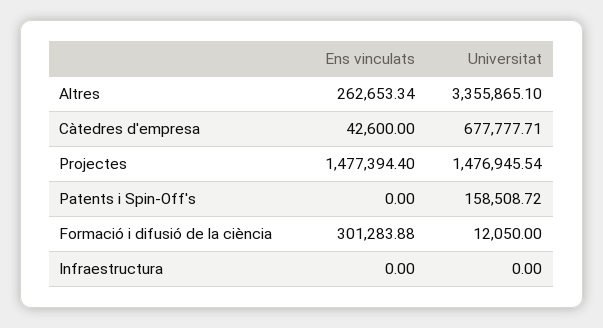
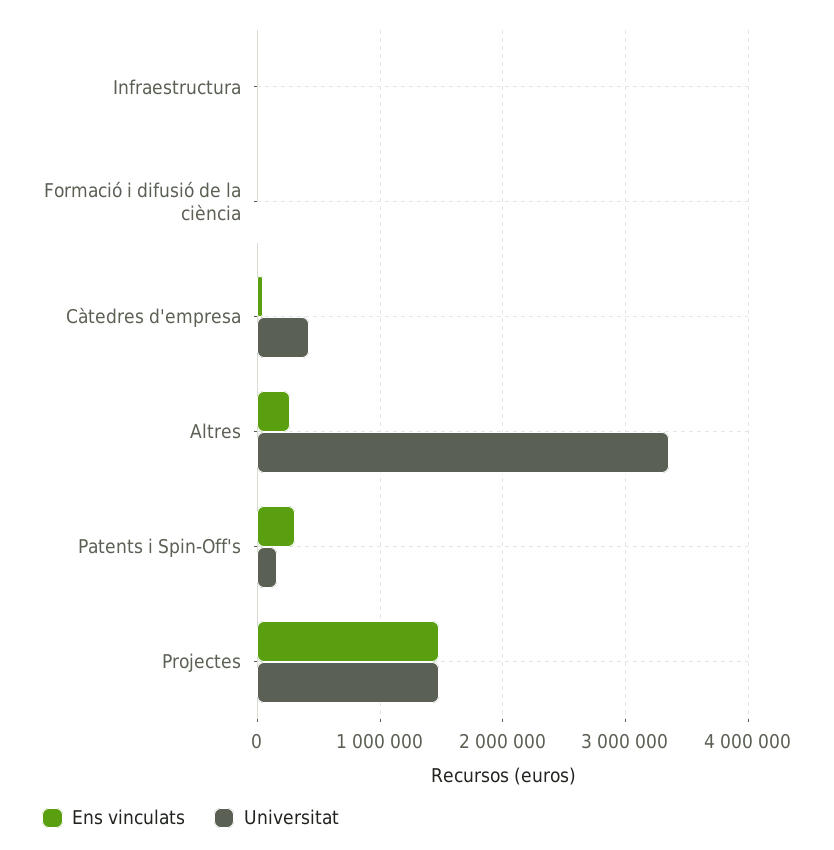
Universitat, Càtedres d'empresa: 677777.71 -> 400000
Ens vinculats, Patents i Spin-Off's: 0 -> 300000
Ens vinculats, Formació i difusió de la ciència: 301283.88 -> 0

